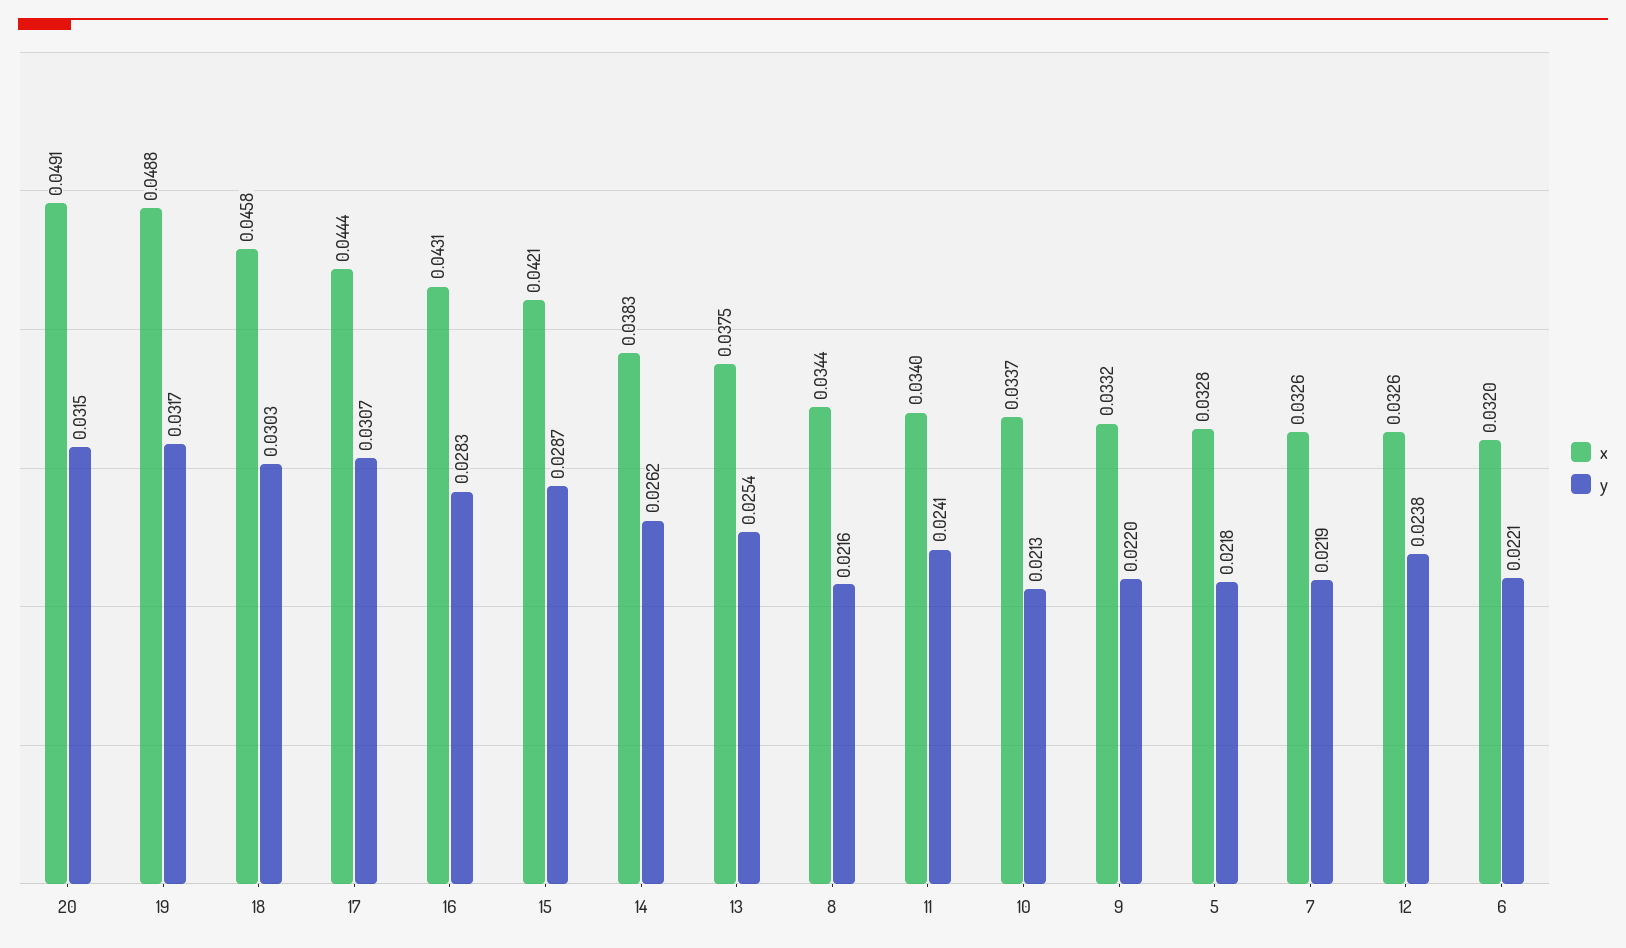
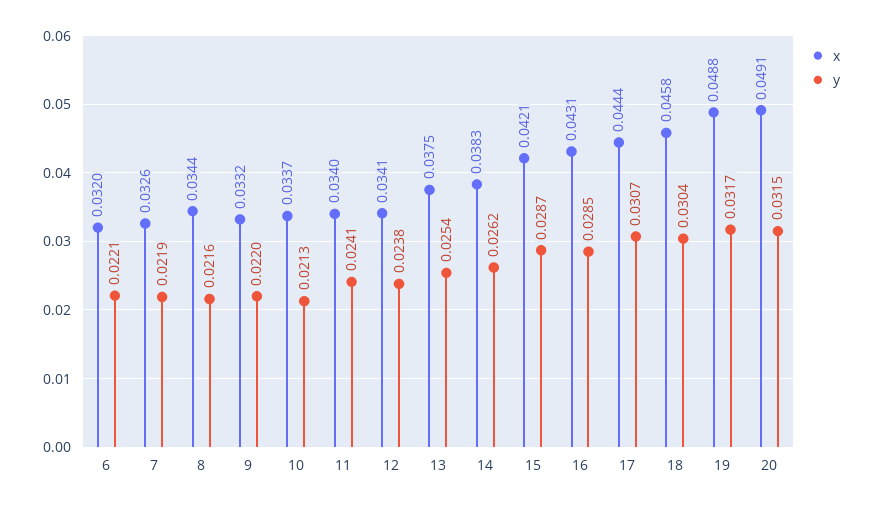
y, 18: 0.0303 -> 0.0304
y, 16: 0.0283 -> 0.0285
x, 5: 0.0328 -> none
y, 5: 0.0218 -> none
x, 12: 0.0326 -> 0.0341

